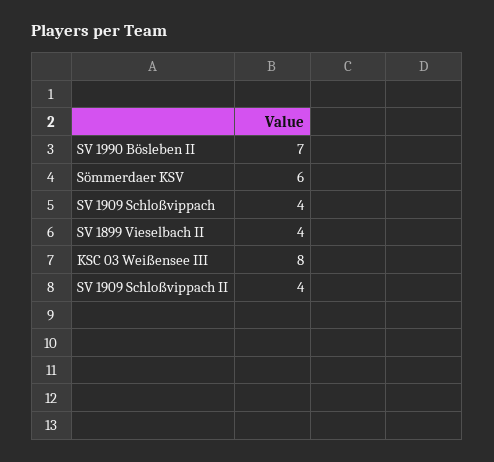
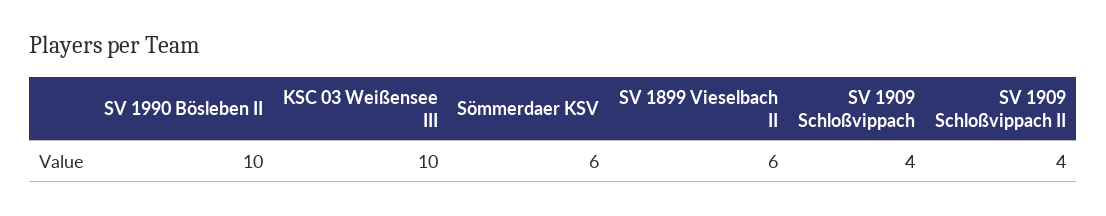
SV 1990 Bösleben II: 7 -> 10
SV 1899 Vieselbach II: 4 -> 6
KSC 03 Weißensee III: 8 -> 10

